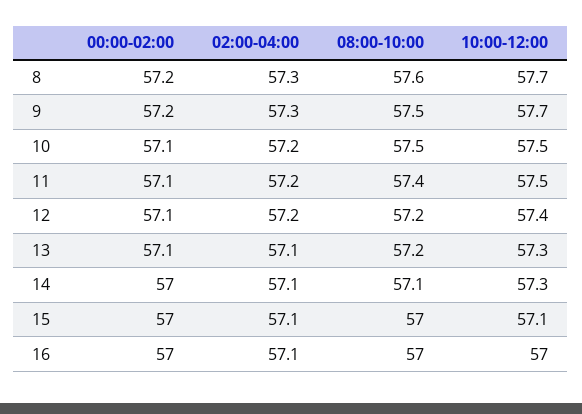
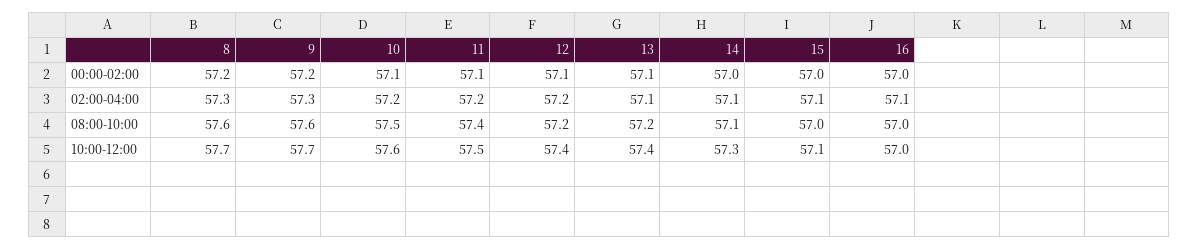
08:00-10:00, 9: 57.5 -> 57.6
10:00-12:00, 10: 57.5 -> 57.6
10:00-12:00, 13: 57.3 -> 57.4

